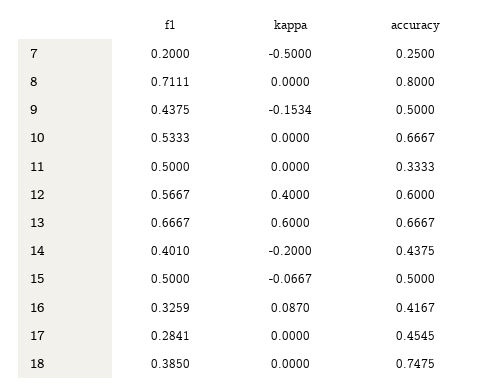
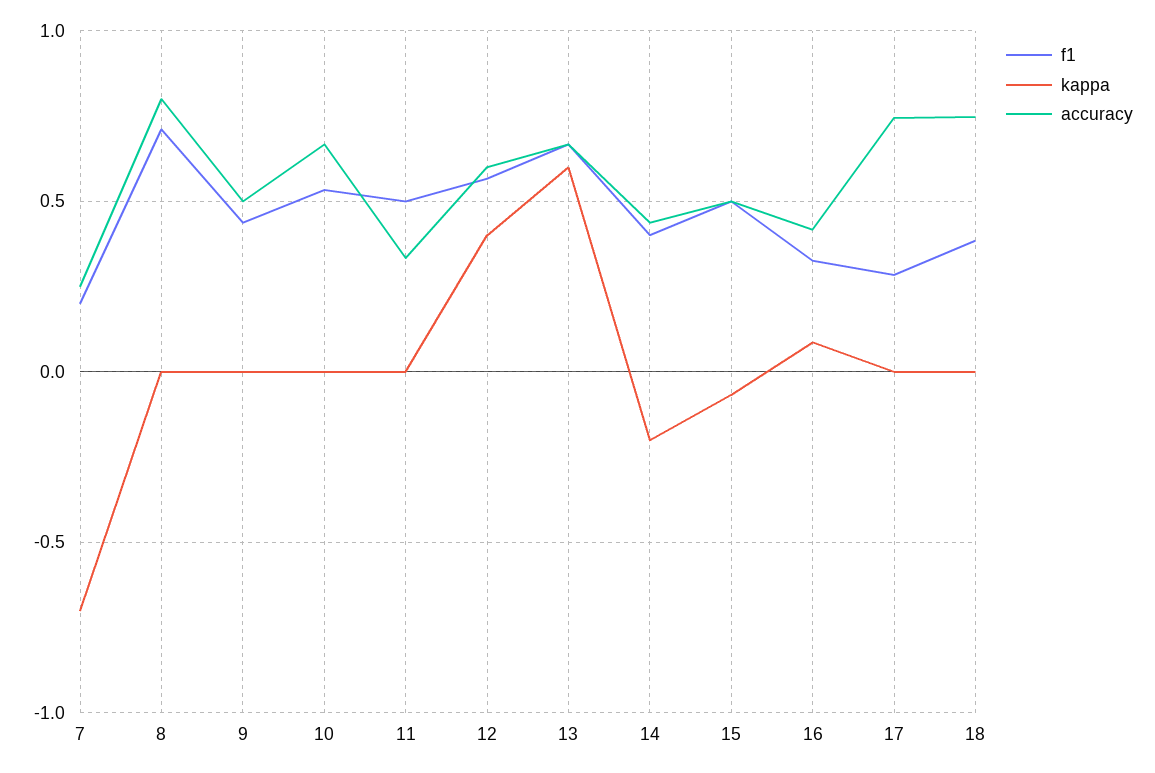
kappa, 7: -0.5 -> -0.7
kappa, 9: -0.1534 -> 0
accuracy, 17: 0.4545 -> 0.75

